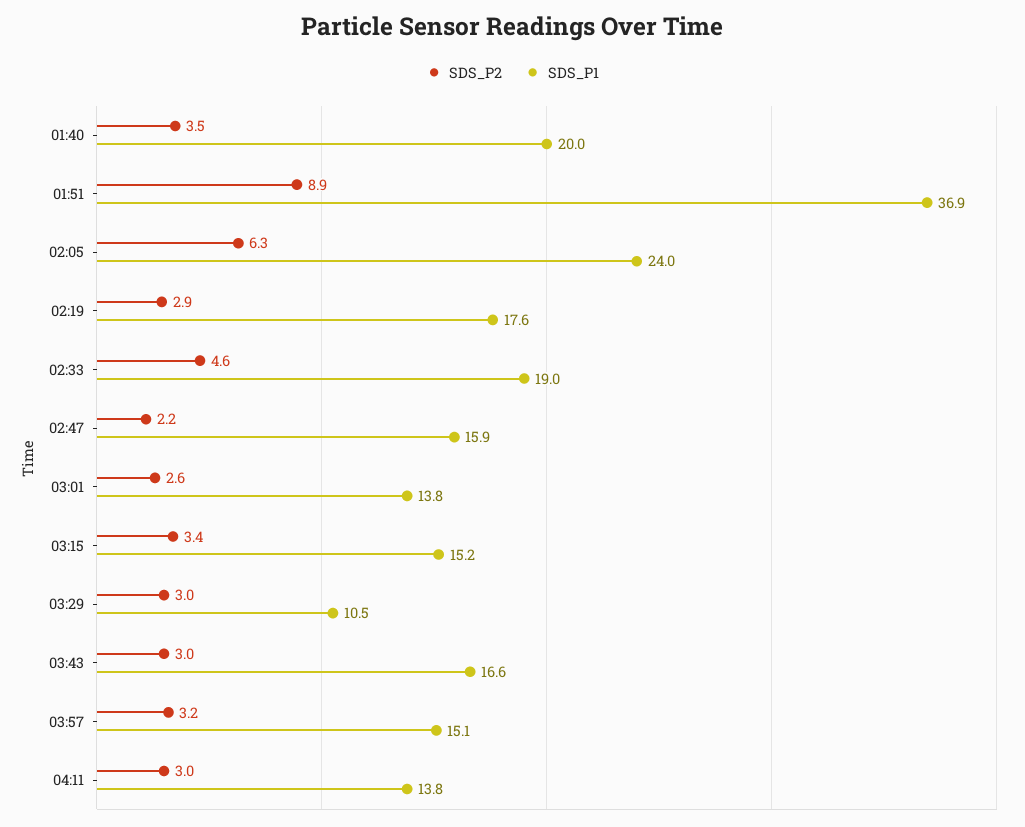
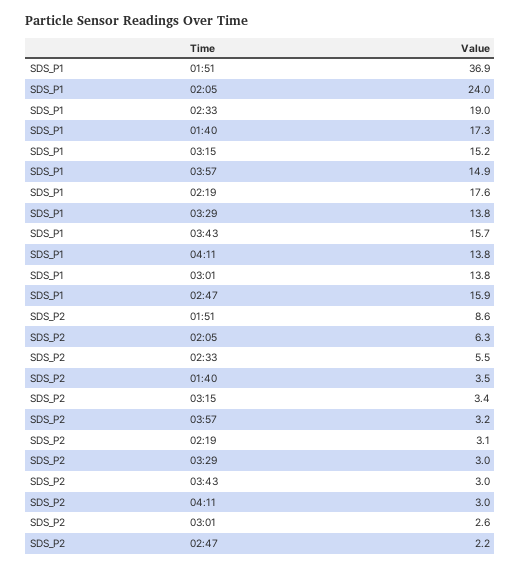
SDS_P1, 01:40: 20 -> 17.3
SDS_P2, 01:51: 8.9 -> 8.6
SDS_P2, 02:19: 2.9 -> 3.1
SDS_P2, 02:33: 4.6 -> 5.5
SDS_P1, 03:29: 10.5 -> 13.8
SDS_P1, 03:43: 16.6 -> 15.7
SDS_P1, 03:57: 15.1 -> 14.9

